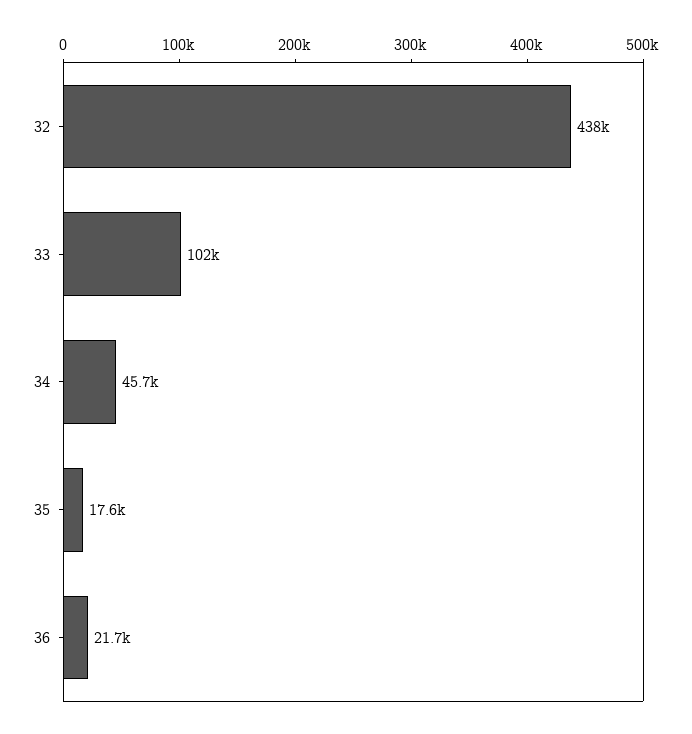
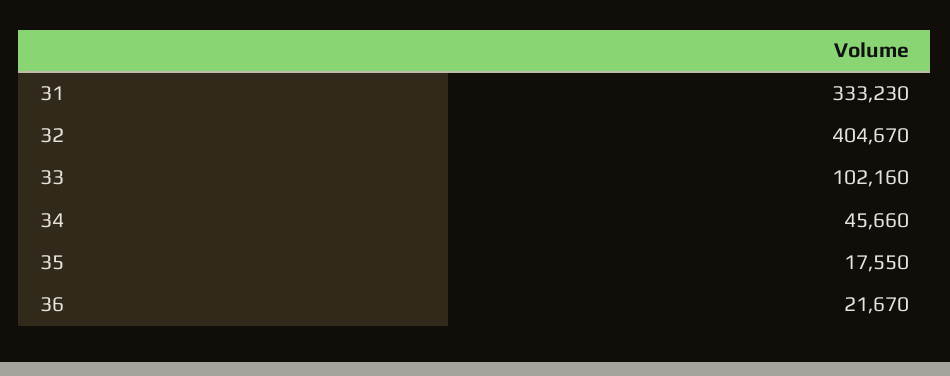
32: 438000 -> 404670
31: none -> 333230

